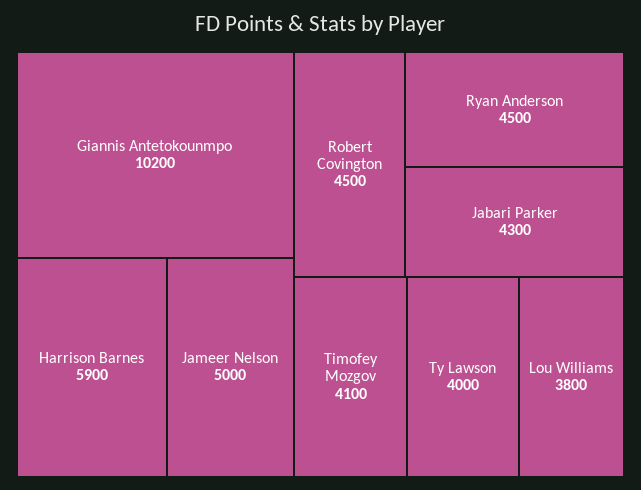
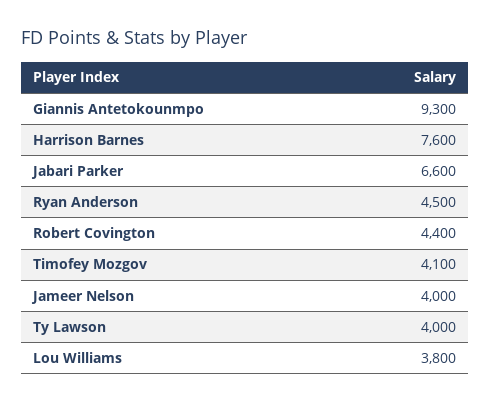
Giannis Antetokounmpo: 10200 -> 9300
Harrison Barnes: 5900 -> 7600
Jameer Nelson: 5000 -> 4000
Robert Covington: 4500 -> 4400
Jabari Parker: 4300 -> 6600

